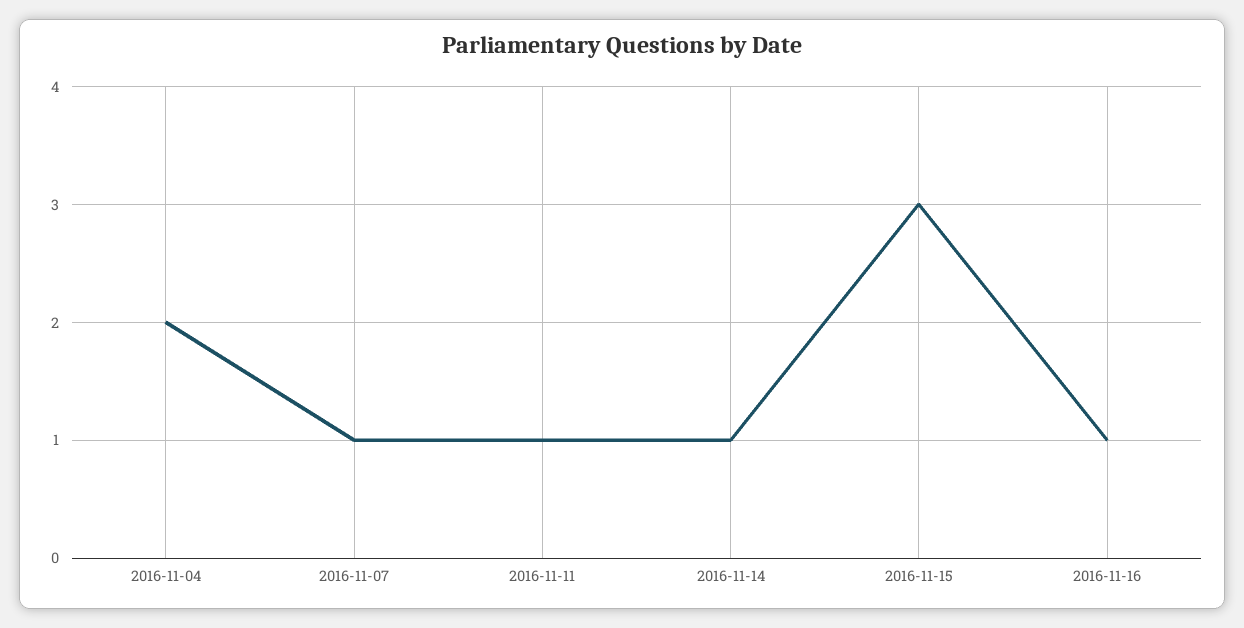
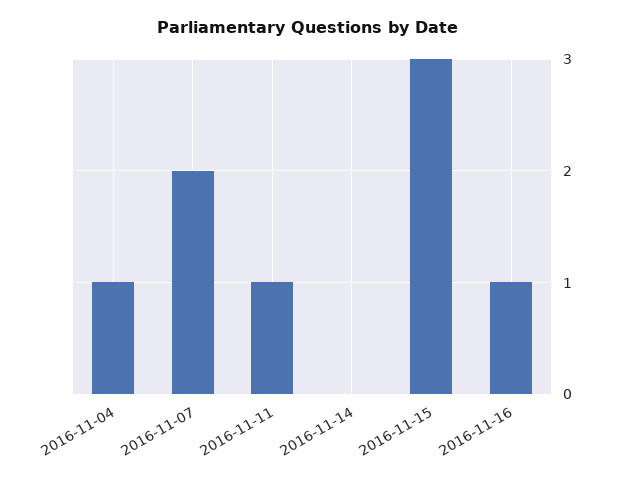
2016-11-04: 2 -> 1
2016-11-07: 1 -> 2
2016-11-14: 1 -> 0

